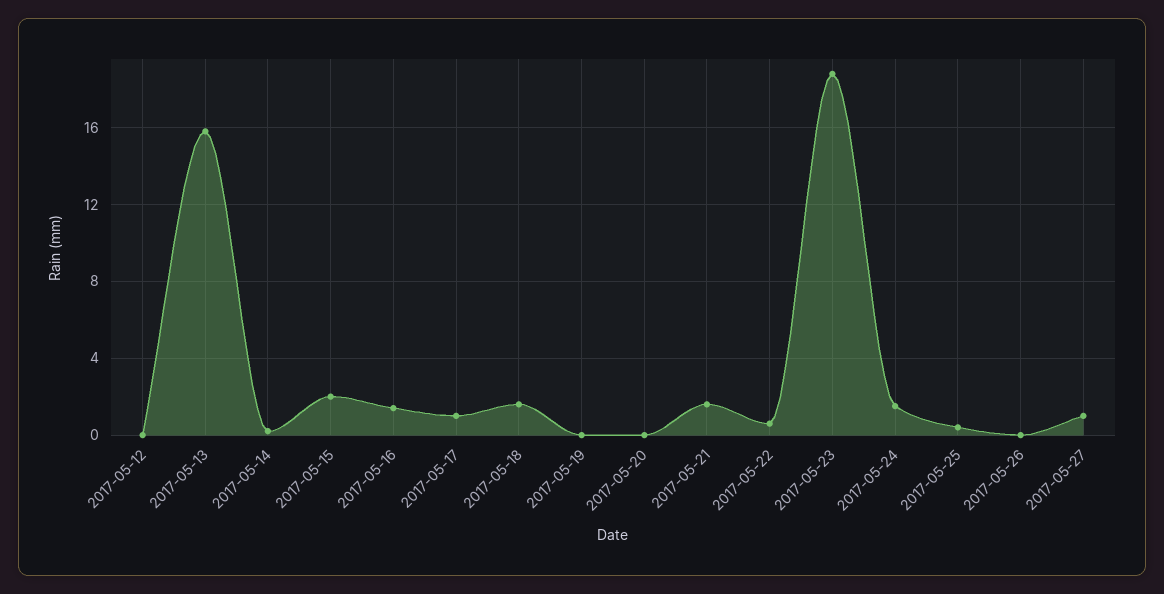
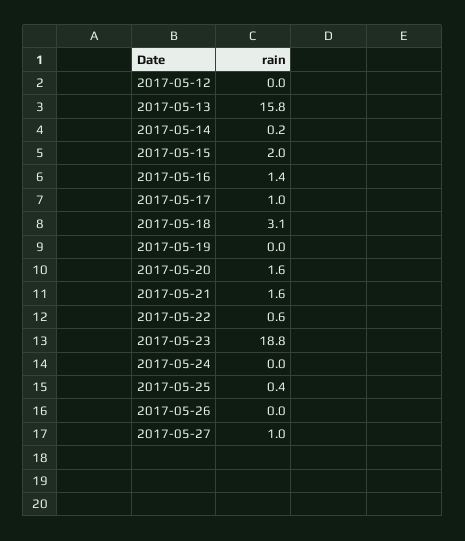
2017-05-18: 1.5 -> 3.1
2017-05-20: 0 -> 1.6
2017-05-24: 1.5 -> 0

